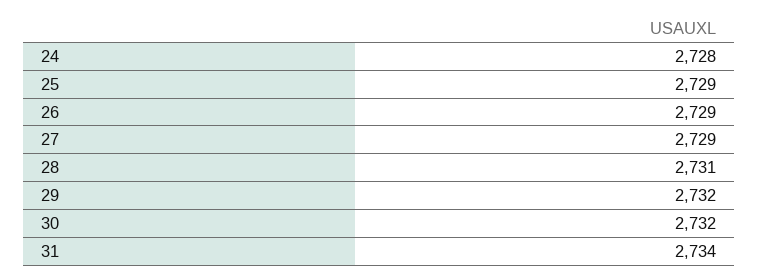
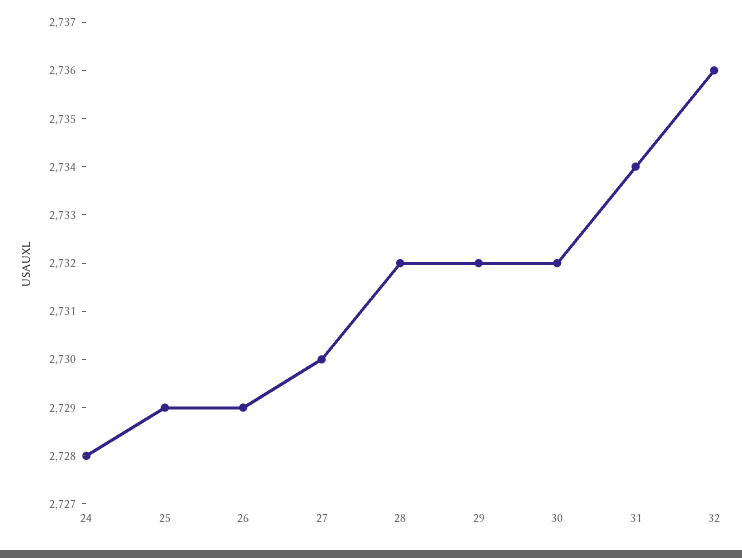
27: 2729 -> 2730
28: 2731 -> 2732
32: none -> 2736

